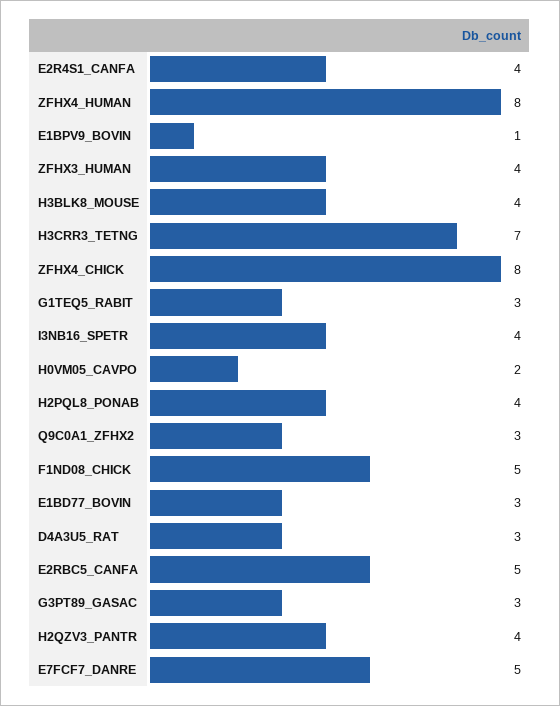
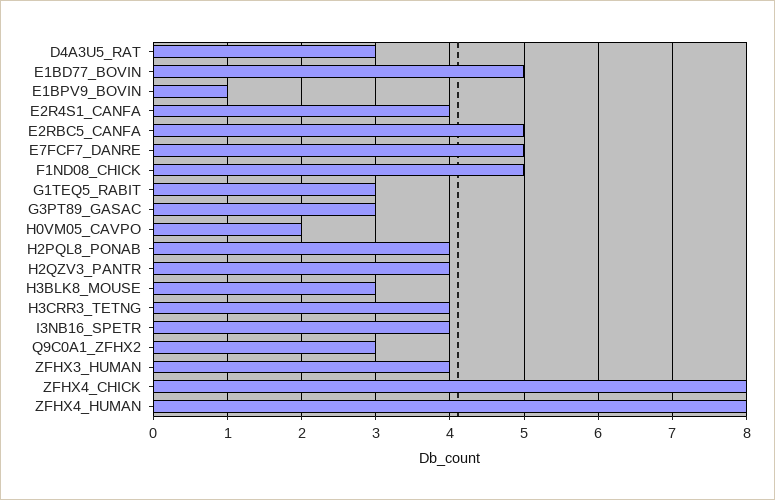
H3BLK8_MOUSE: 4 -> 3
H3CRR3_TETNG: 7 -> 4
E1BD77_BOVIN: 3 -> 5

